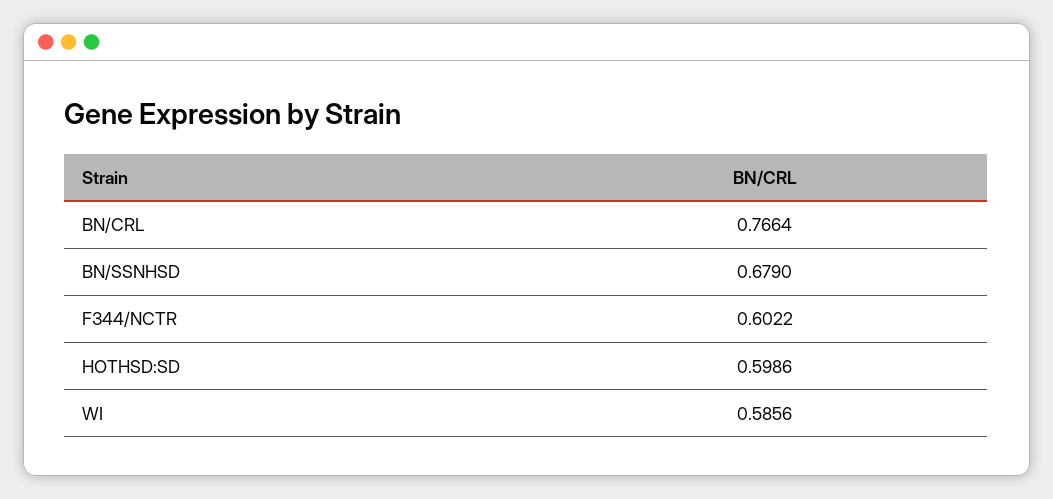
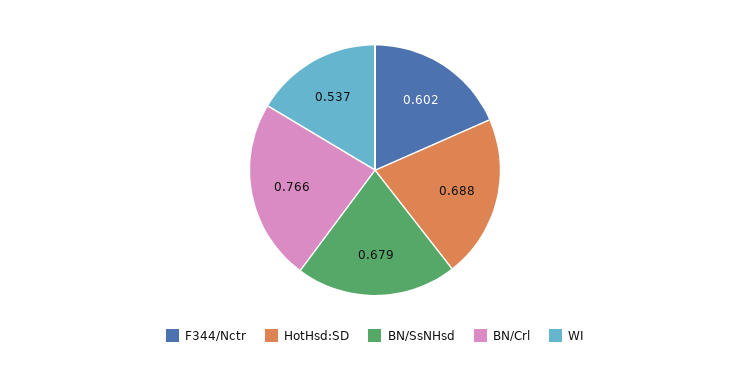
HOTHSD:SD: 0.5986 -> 0.688
WI: 0.5856 -> 0.537

